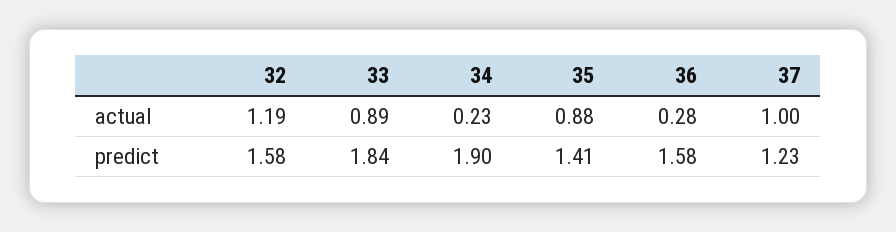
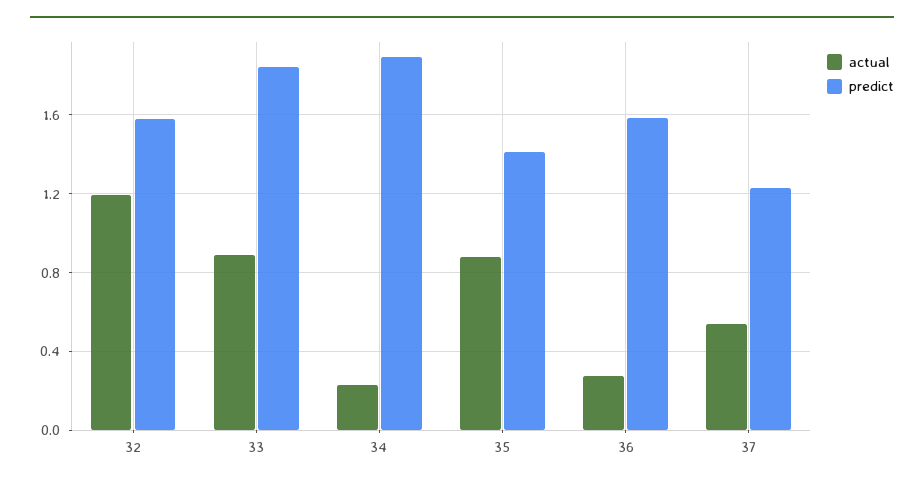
actual, 37: 1 -> 0.55

